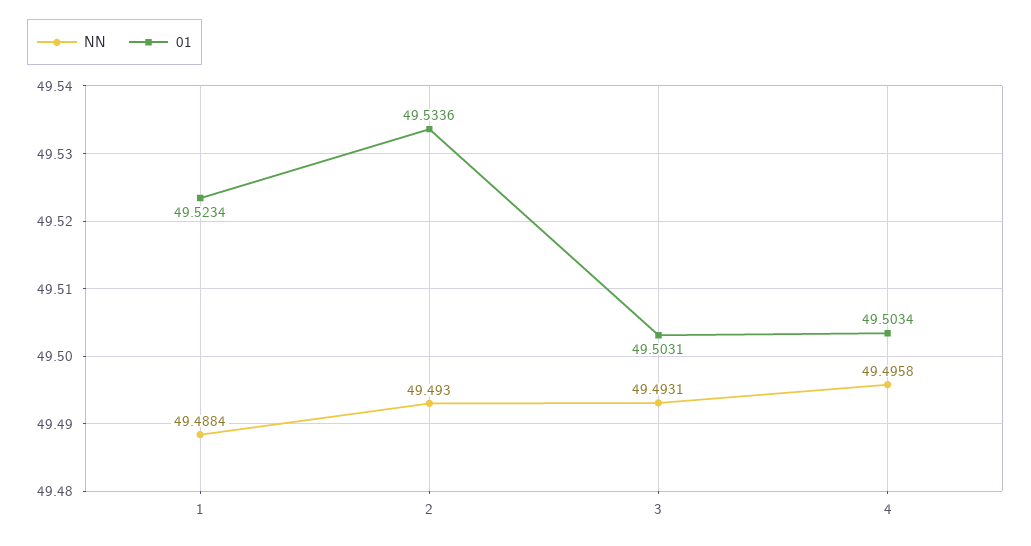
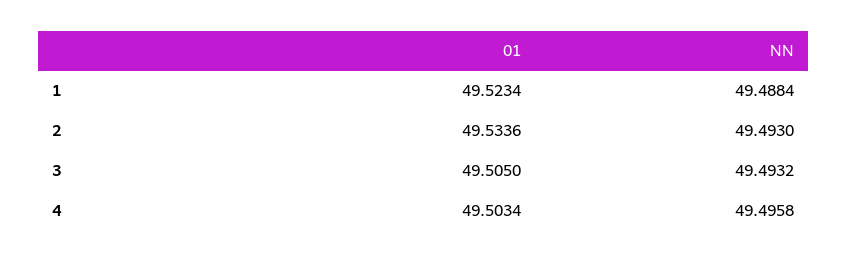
NN, 3: 49.4931 -> 49.4932
01, 3: 49.5031 -> 49.505

